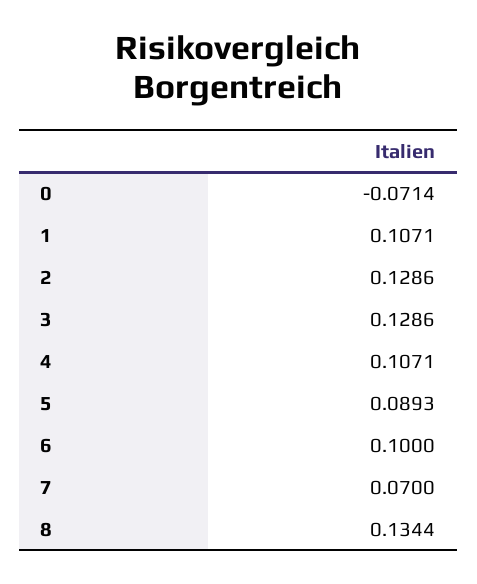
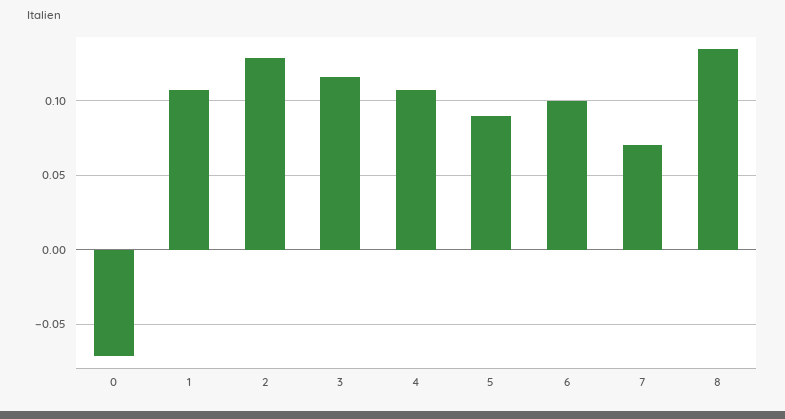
3: 0.1286 -> 0.115

